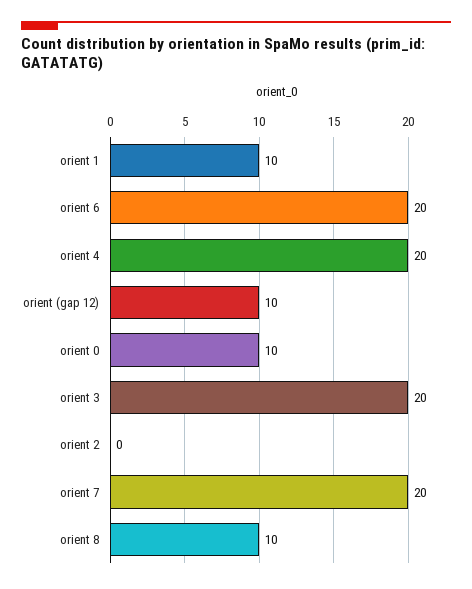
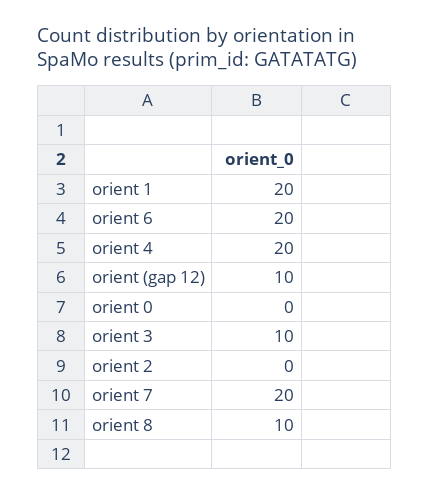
orient 1: 10 -> 20
orient 0: 10 -> 0
orient 3: 20 -> 10

